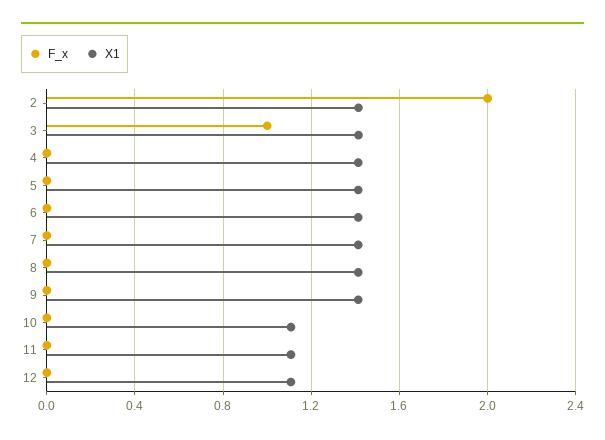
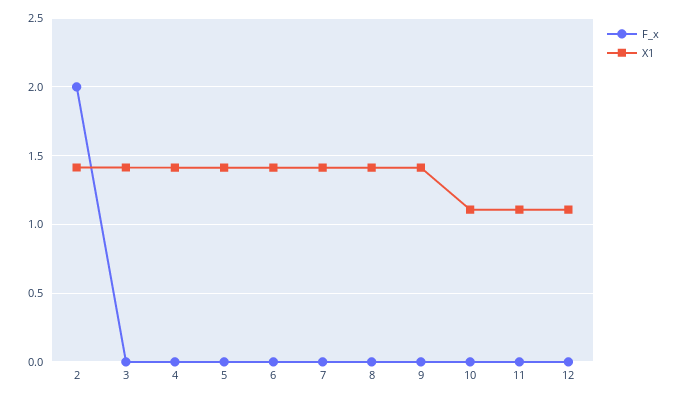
F_x, 3: 1 -> 0

